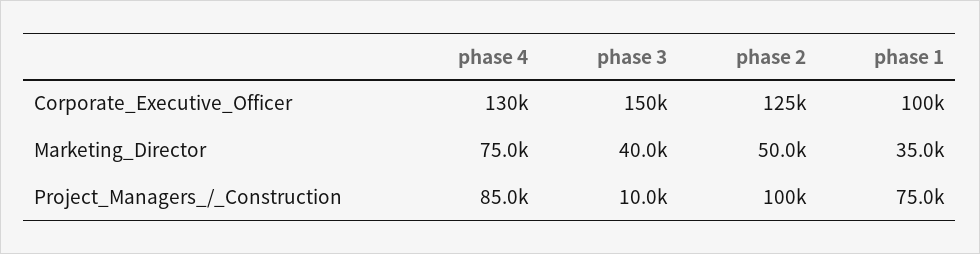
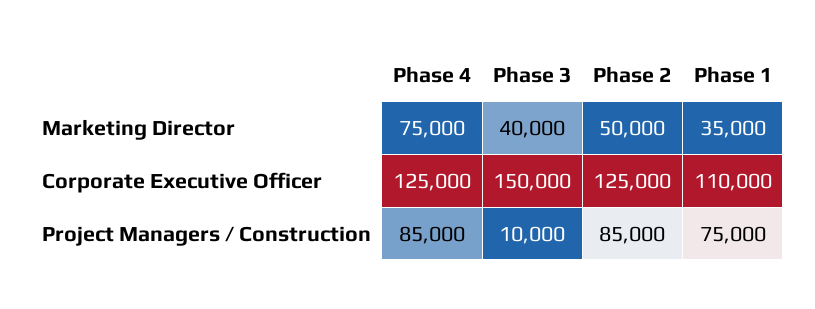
phase 4, Corporate_Executive_Officer: 130000 -> 125000
phase 1, Corporate_Executive_Officer: 100000 -> 110000
phase 2, Project_Managers_/_Construction: 100000 -> 85000

